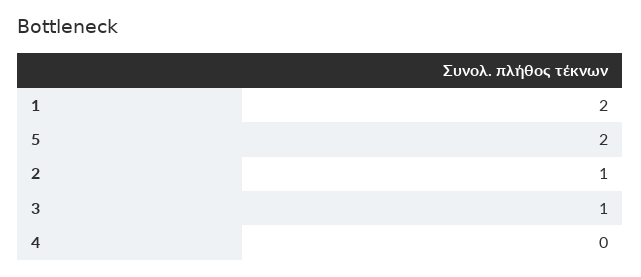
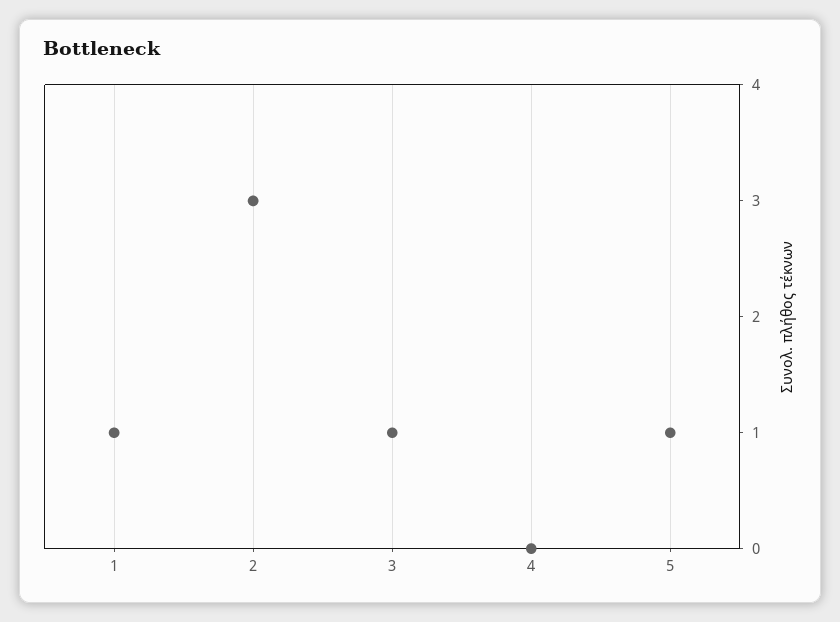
1: 2 -> 1
5: 2 -> 1
2: 1 -> 3

